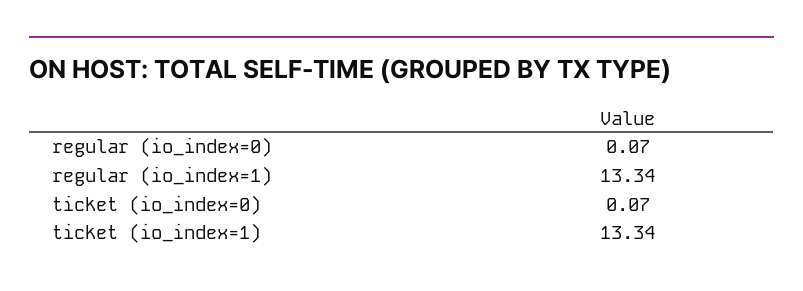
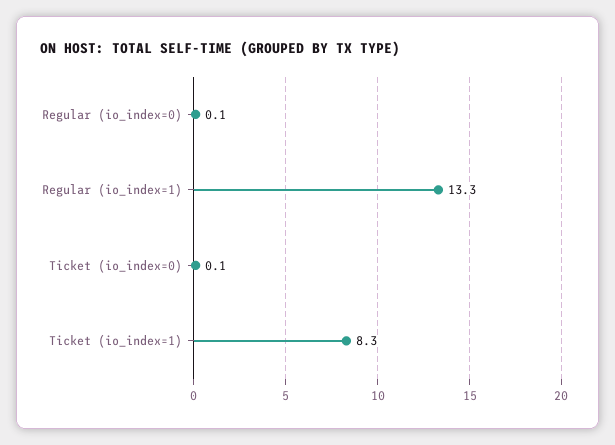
ticket (io_index=1): 13.34 -> 8.3

